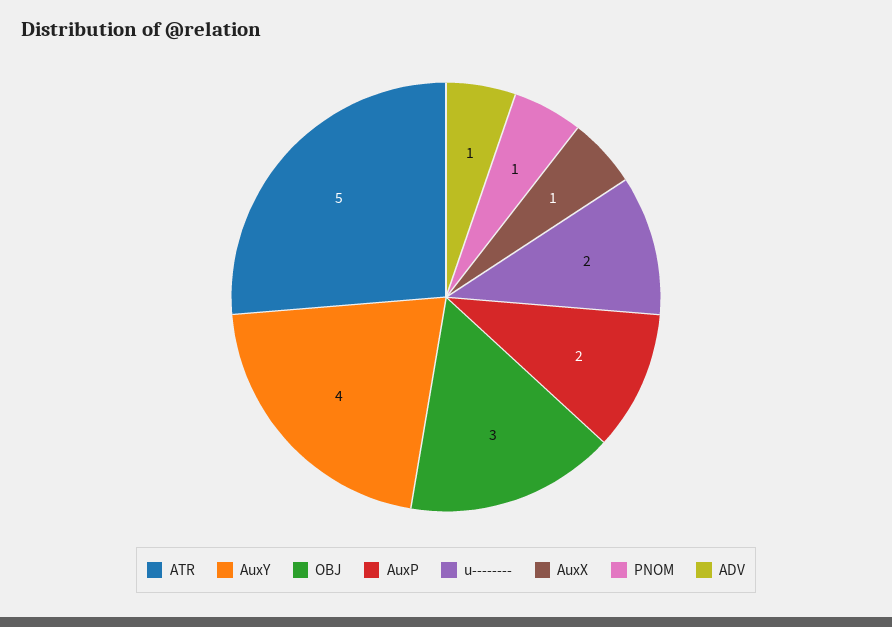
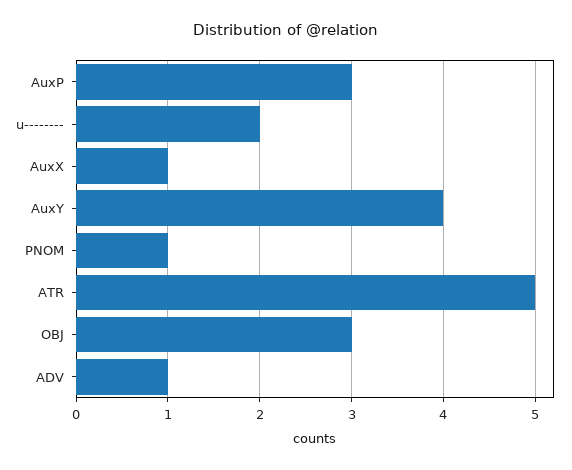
AuxP: 2 -> 3

